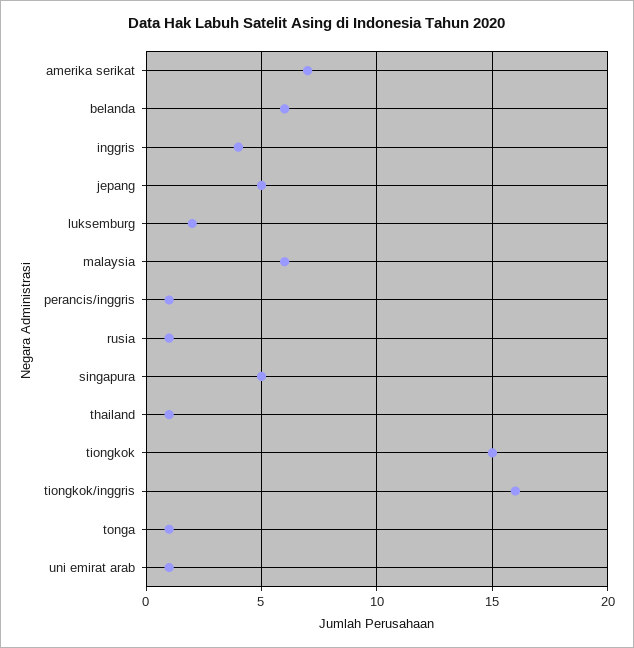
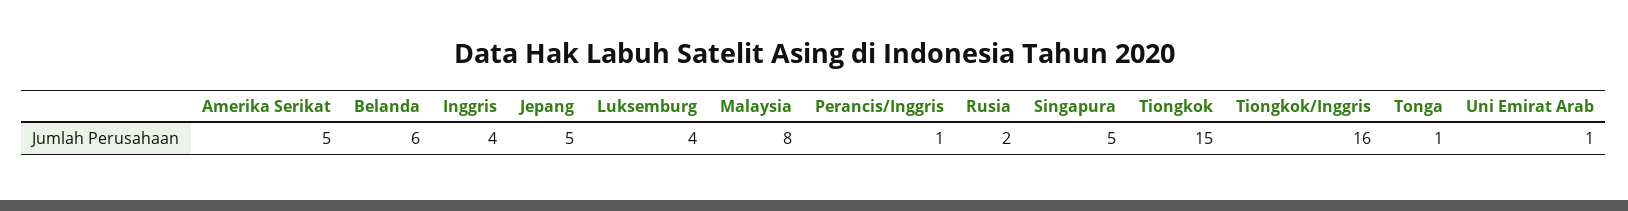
amerika serikat: 7 -> 5
luksemburg: 2 -> 4
malaysia: 6 -> 8
rusia: 1 -> 2
thailand: 1 -> none

